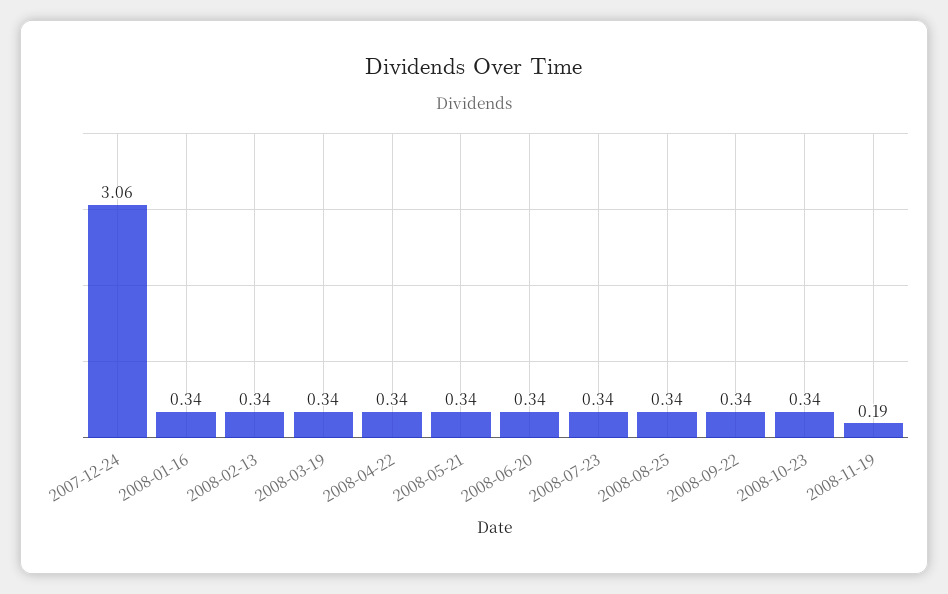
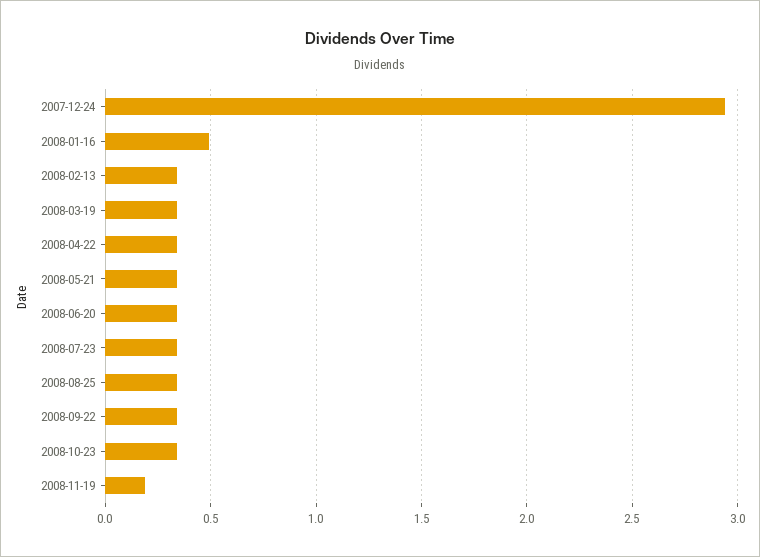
2007-12-24: 3.06 -> 2.95
2008-01-16: 0.34 -> 0.5

